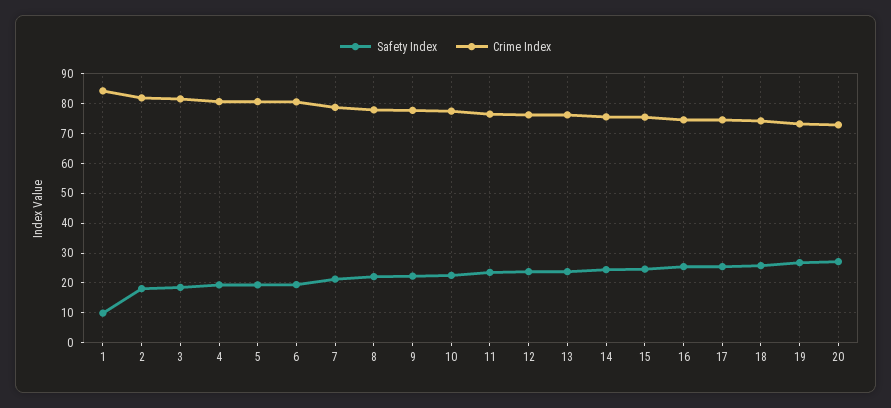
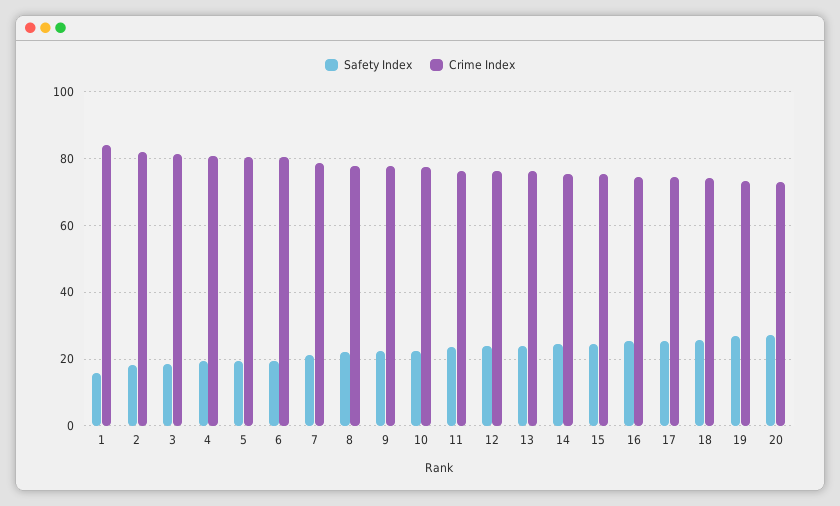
Safety Index, 1: 10 -> 16

